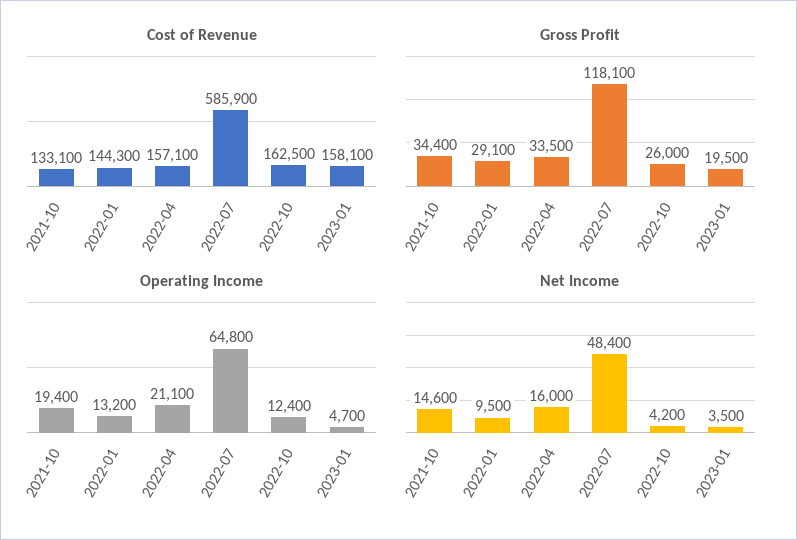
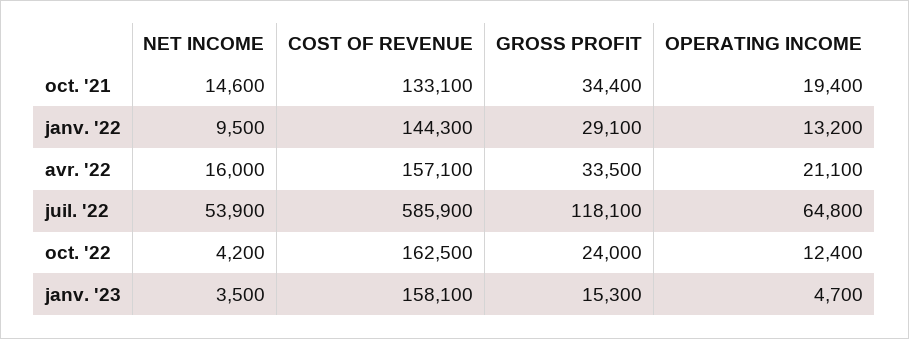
Gross Profit, 2022-10: 26000 -> 24000
Gross Profit, 2023-01: 19500 -> 15300
Net Income, 2022-07: 48400 -> 53900

